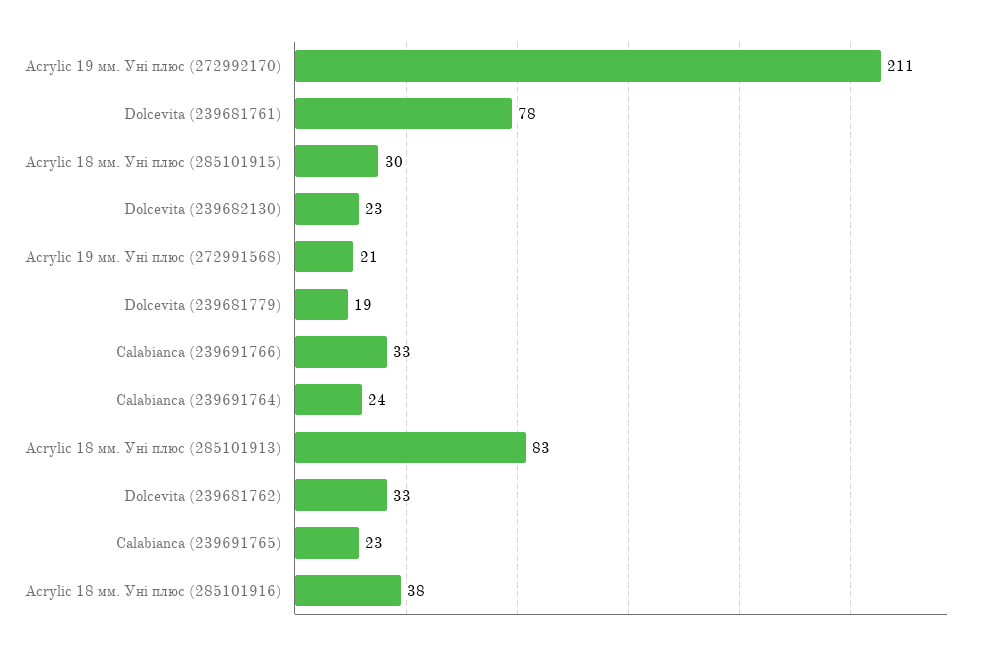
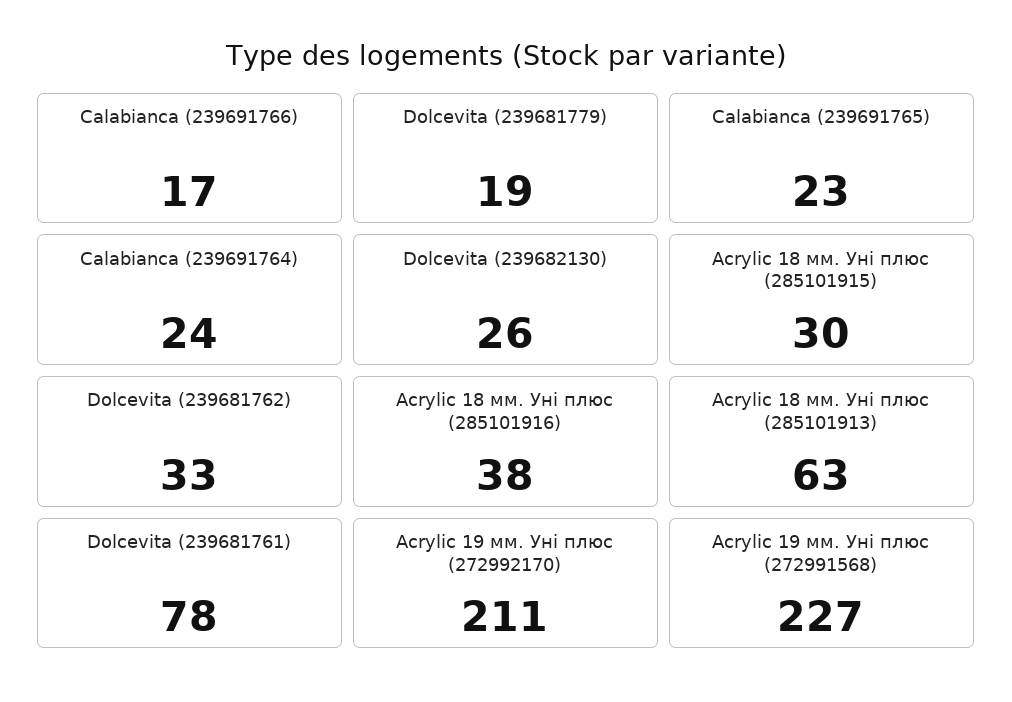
Dolcevita (239682130): 23 -> 26
Acrylic 19 мм. Уні плюс (272991568): 21 -> 227
Calabianca (239691766): 33 -> 17
Acrylic 18 мм. Уні плюс (285101913): 83 -> 63

